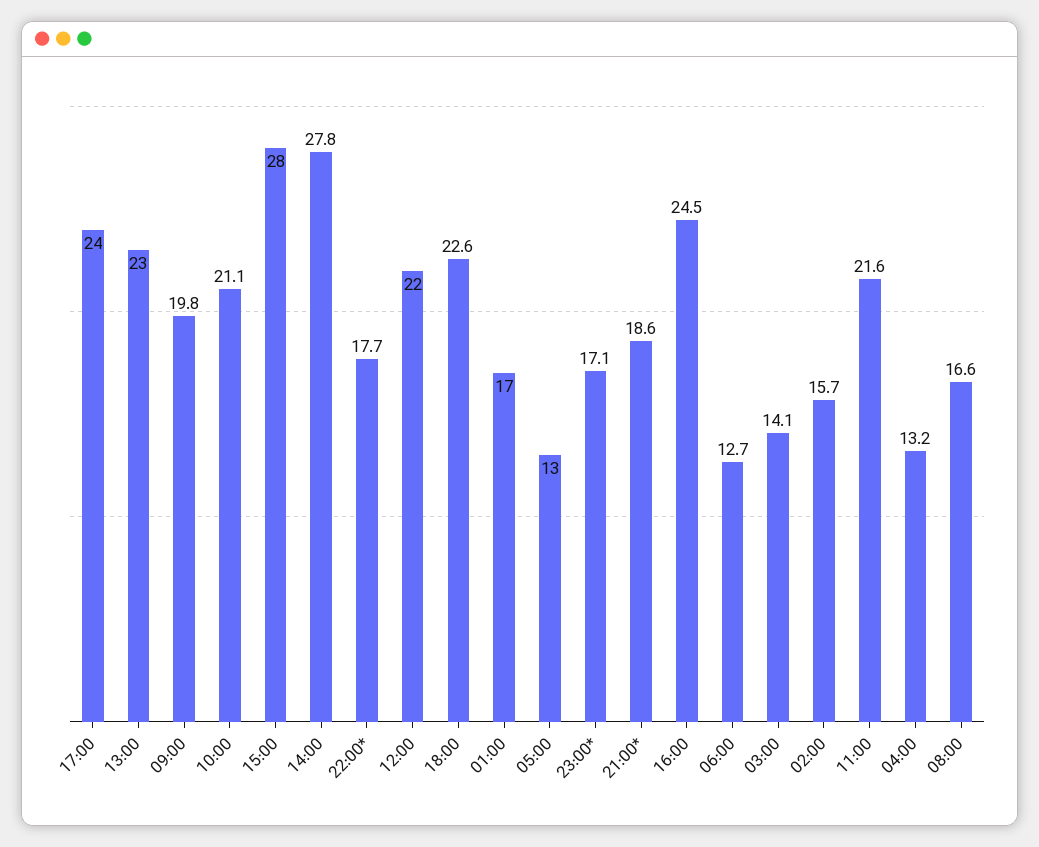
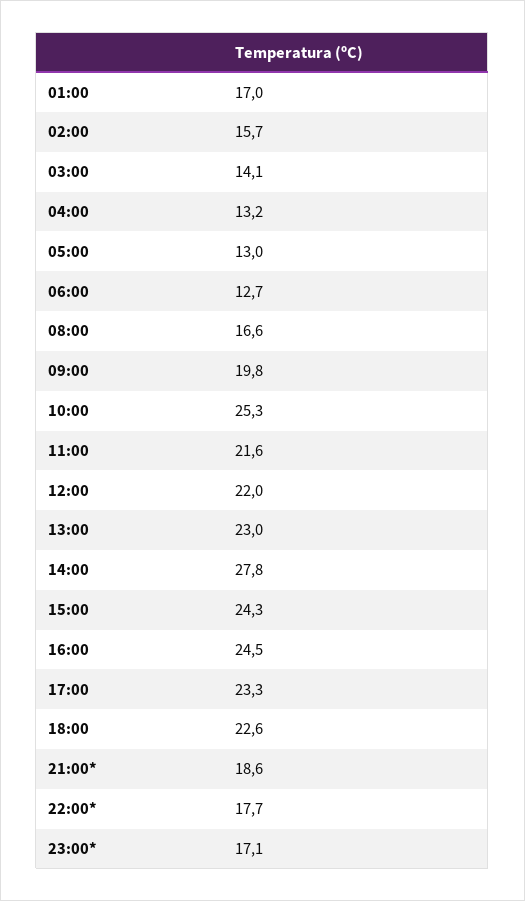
17:00: 24 -> 23.3
10:00: 21.1 -> 25.3
15:00: 28 -> 24.3

